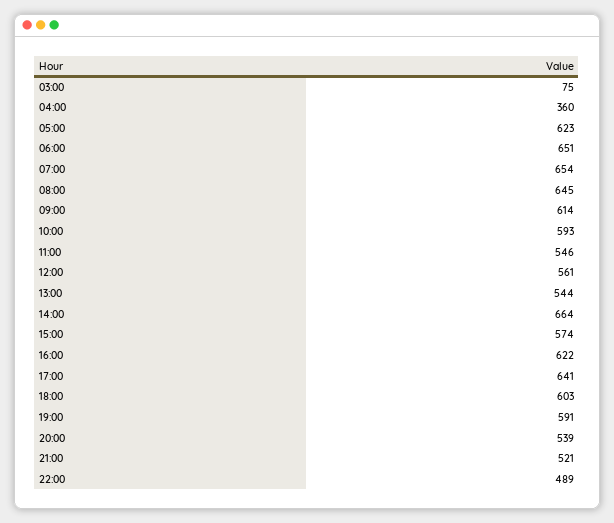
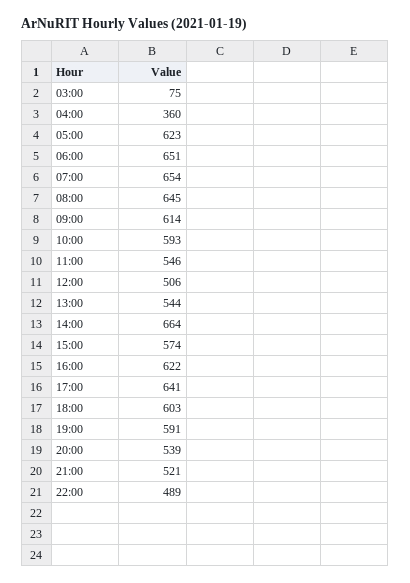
12:00: 561 -> 506

